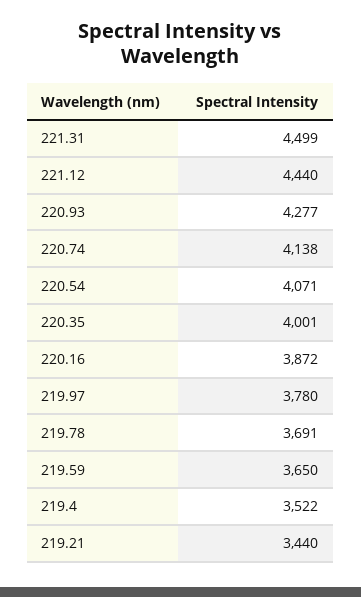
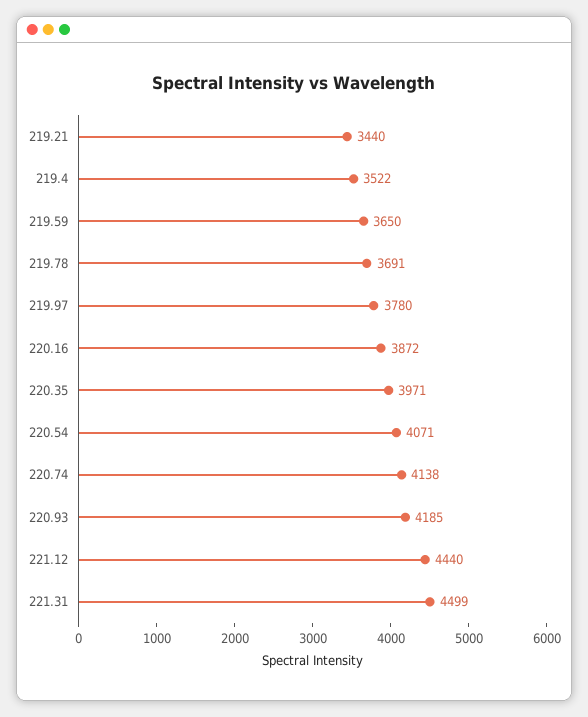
220.93: 4277 -> 4185
220.35: 4001 -> 3971

